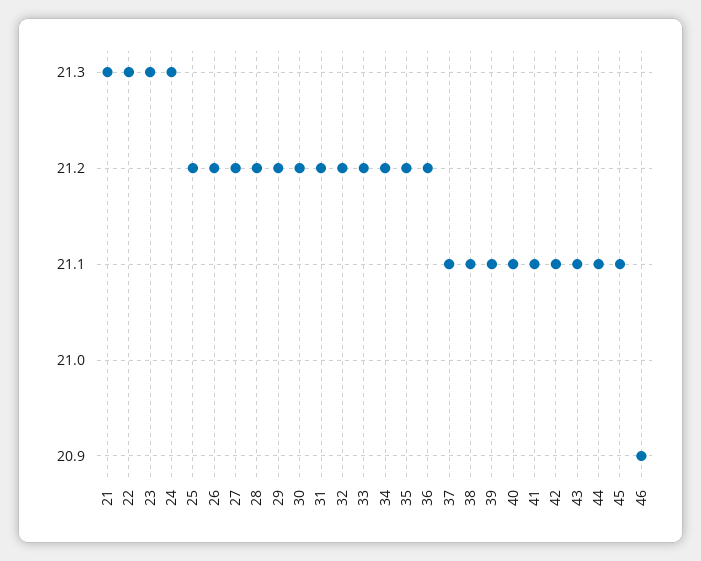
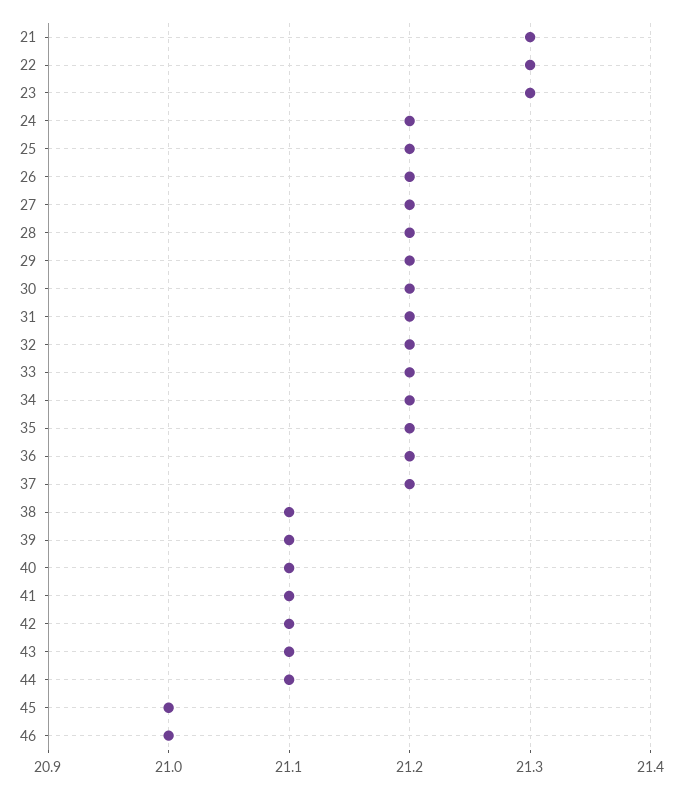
24: 21.3 -> 21.2
37: 21.1 -> 21.2
45: 21.1 -> 21
46: 20.9 -> 21

